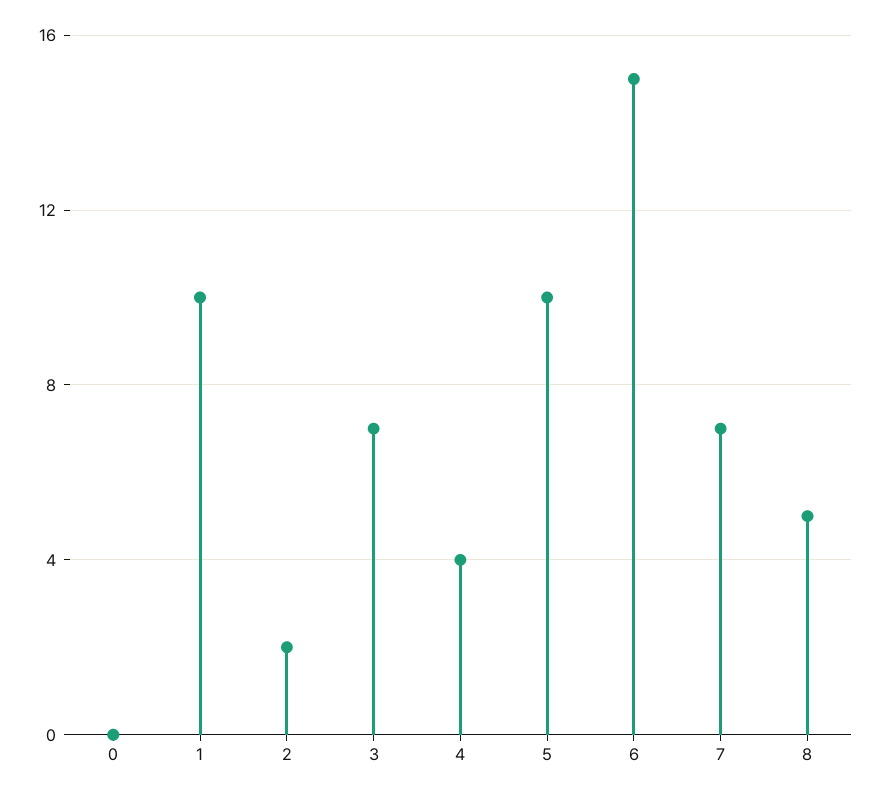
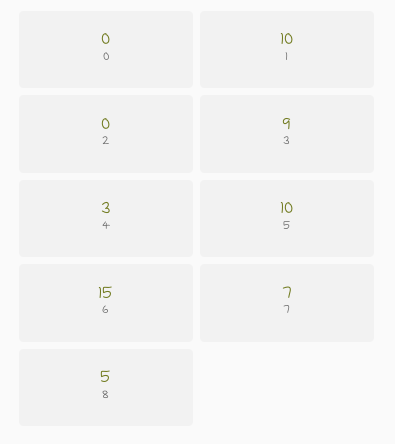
2: 2 -> 0
3: 7 -> 9
4: 4 -> 3

